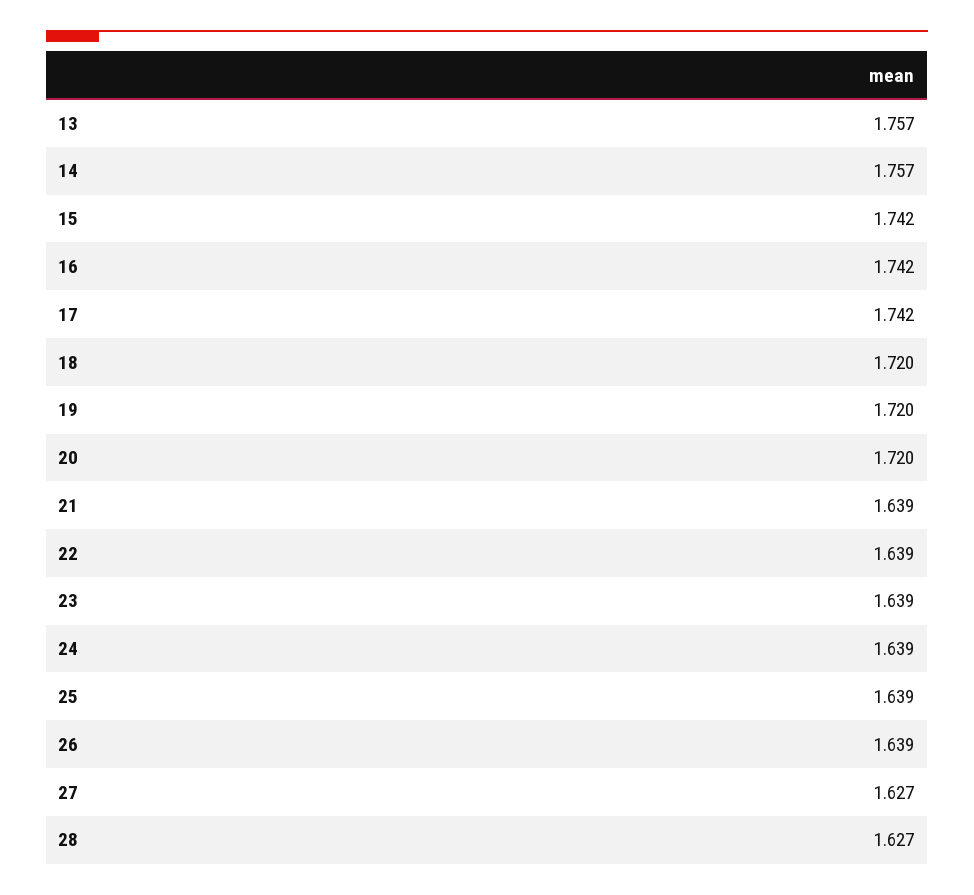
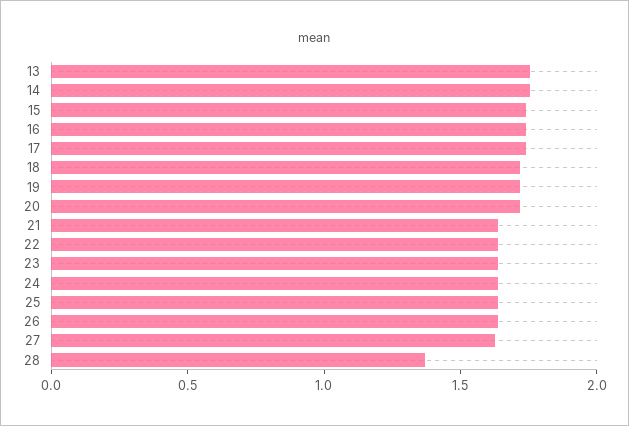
28: 1.627 -> 1.4

